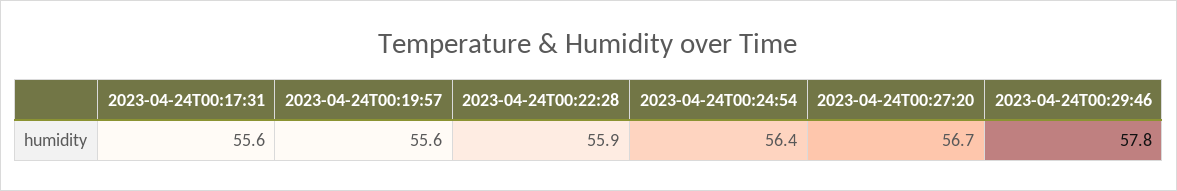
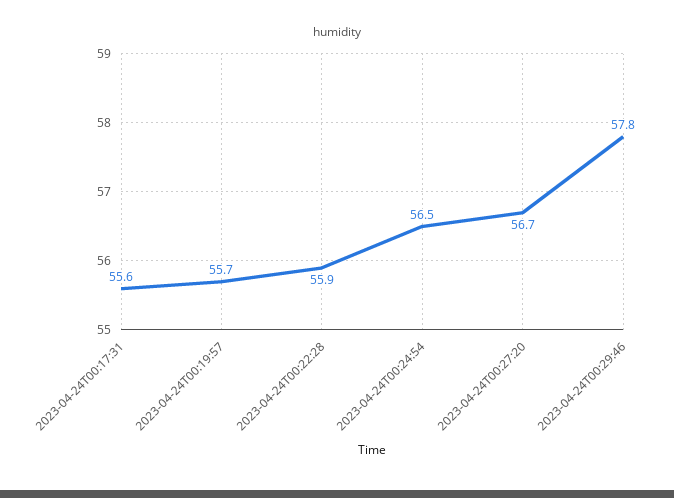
2023-04-24T00:19:57: 55.6 -> 55.7
2023-04-24T00:24:54: 56.4 -> 56.5

